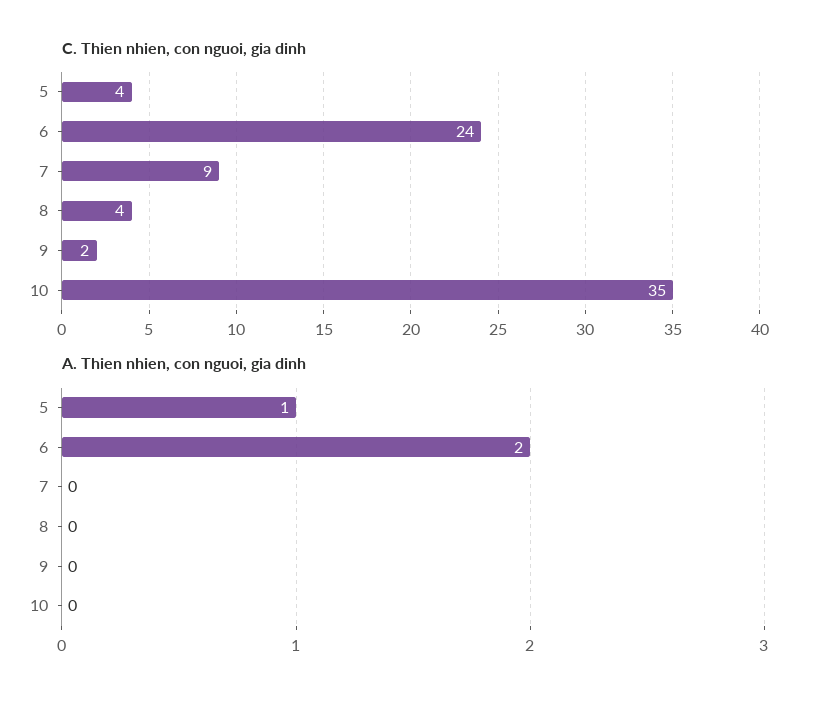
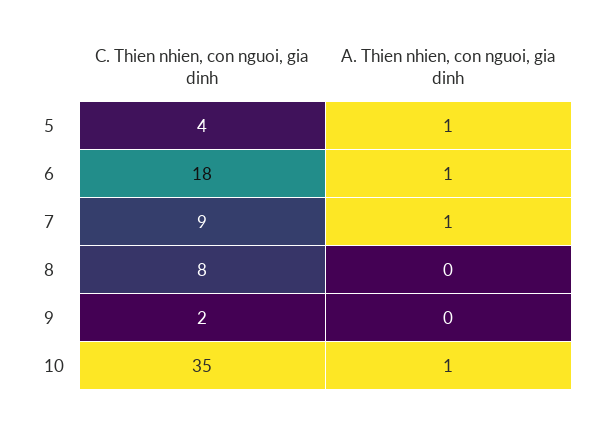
C. Thien nhien, con nguoi, gia dinh, 6: 24 -> 18
C. Thien nhien, con nguoi, gia dinh, 8: 4 -> 8
A. Thien nhien, con nguoi, gia dinh, 6: 2 -> 1
A. Thien nhien, con nguoi, gia dinh, 7: 0 -> 1
A. Thien nhien, con nguoi, gia dinh, 10: 0 -> 1

